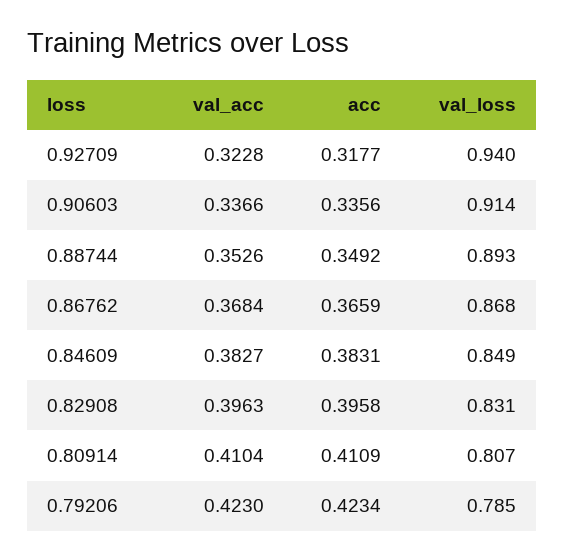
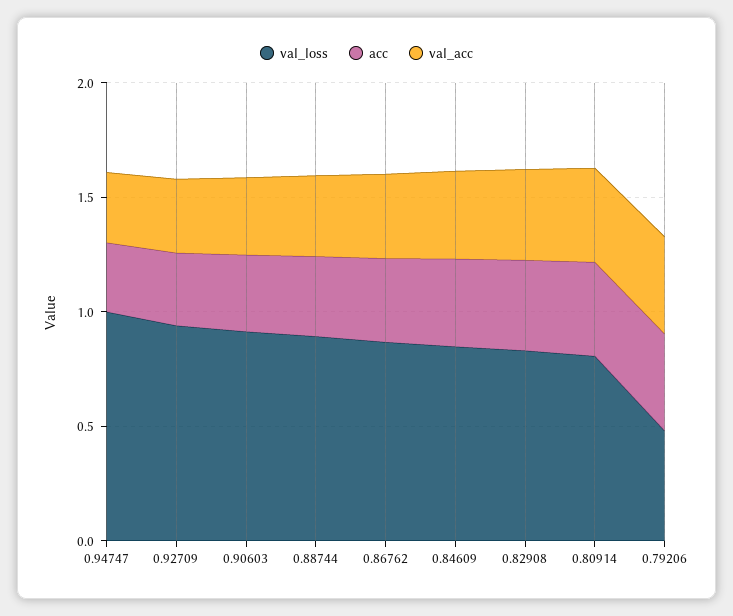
val_loss, 0.79206: 0.785 -> 0.5
val_loss, 0.94747: none -> 1
acc, 0.94747: none -> 0.3
val_acc, 0.94747: none -> 0.3

